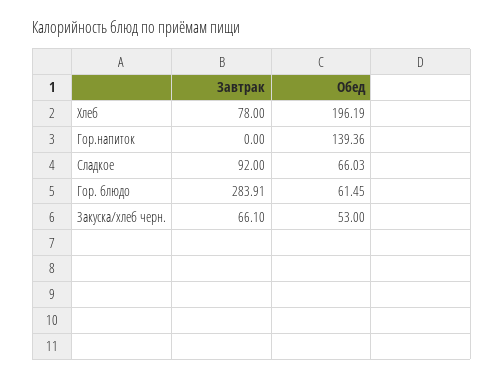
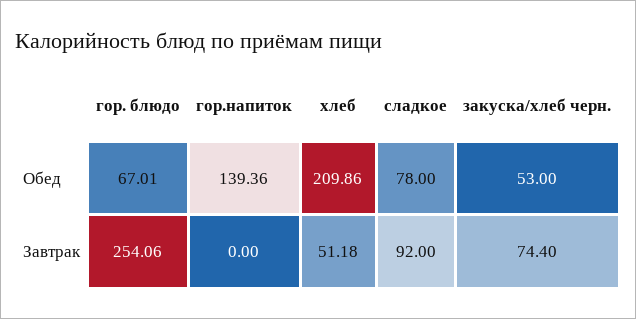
Завтрак, Хлеб: 78 -> 51.18
Обед, Хлеб: 196.19 -> 209.86
Обед, Сладкое: 66.03 -> 78
Завтрак, Гор. блюдо: 283.91 -> 254.06
Обед, Гор. блюдо: 61.45 -> 67.01
Завтрак, Закуска/хлеб черн.: 66.1 -> 74.4

